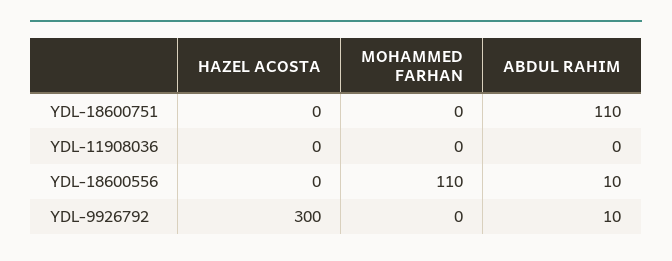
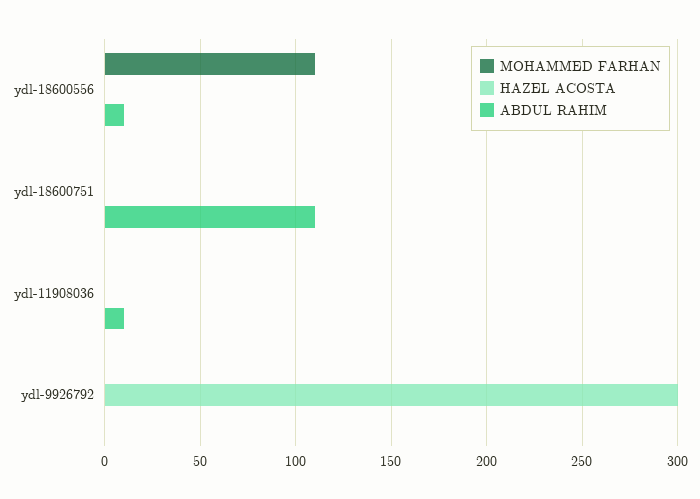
ABDUL RAHIM, YDL-11908036: 0 -> 10
ABDUL RAHIM, YDL-9926792: 10 -> 0

